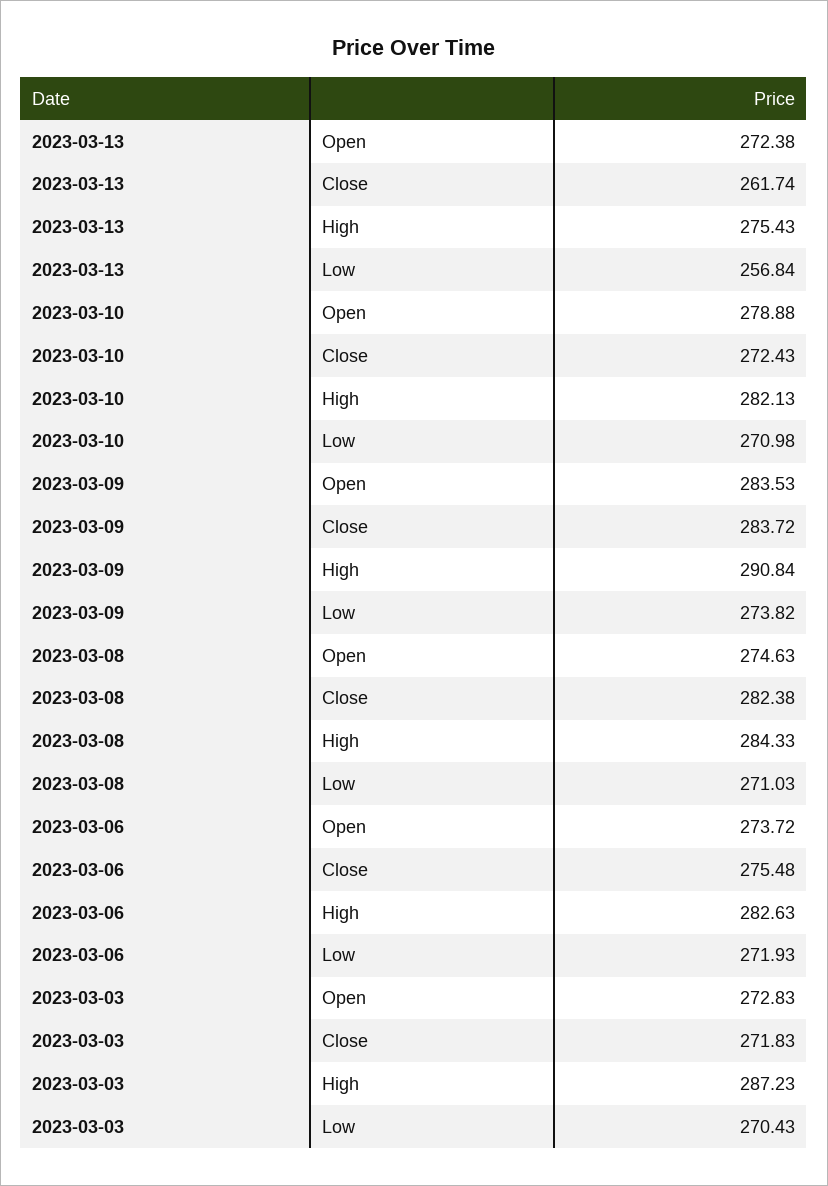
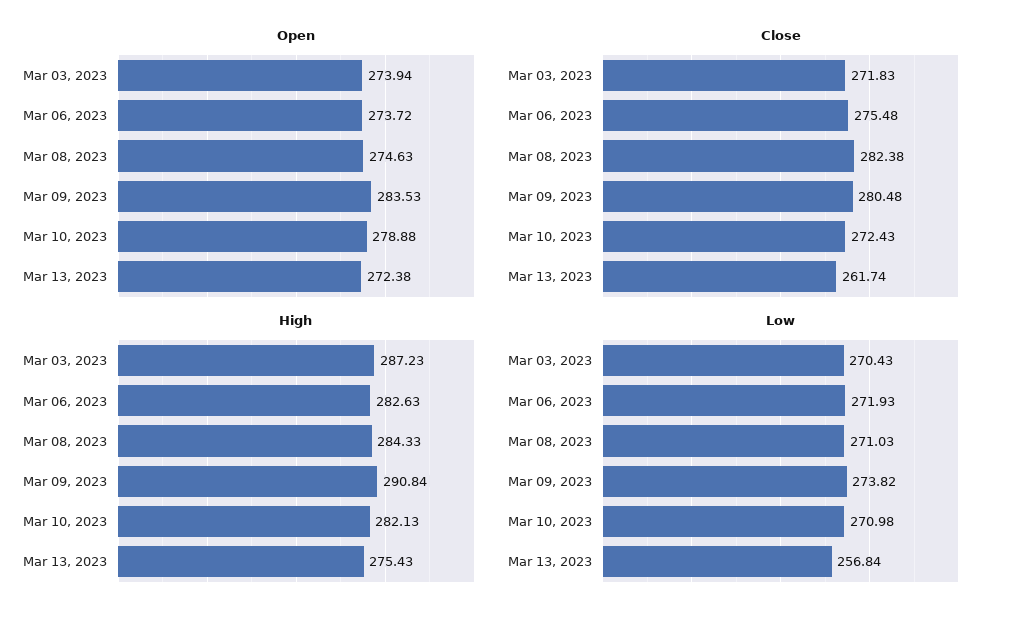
Close, 2023-03-09: 283.72 -> 280.48
Open, 2023-03-03: 272.83 -> 273.94

